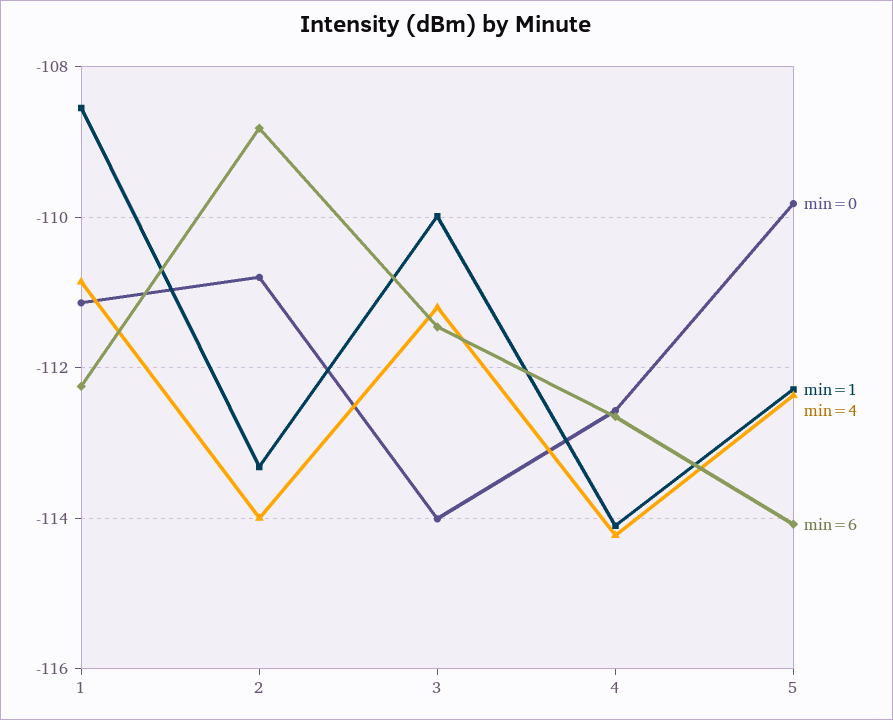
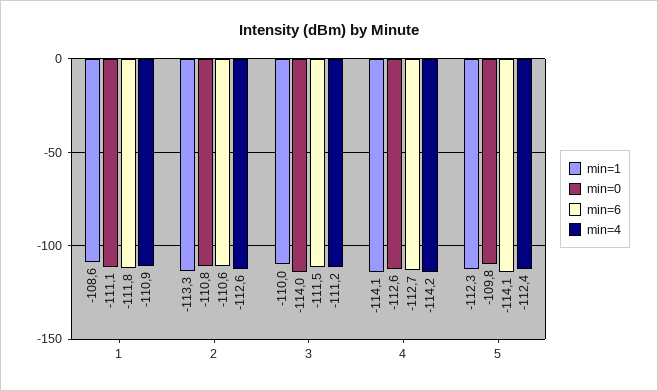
min=6, 1: -112.2 -> -111.8
min=4, 2: -114 -> -112.6
min=6, 2: -108.8 -> -110.6

